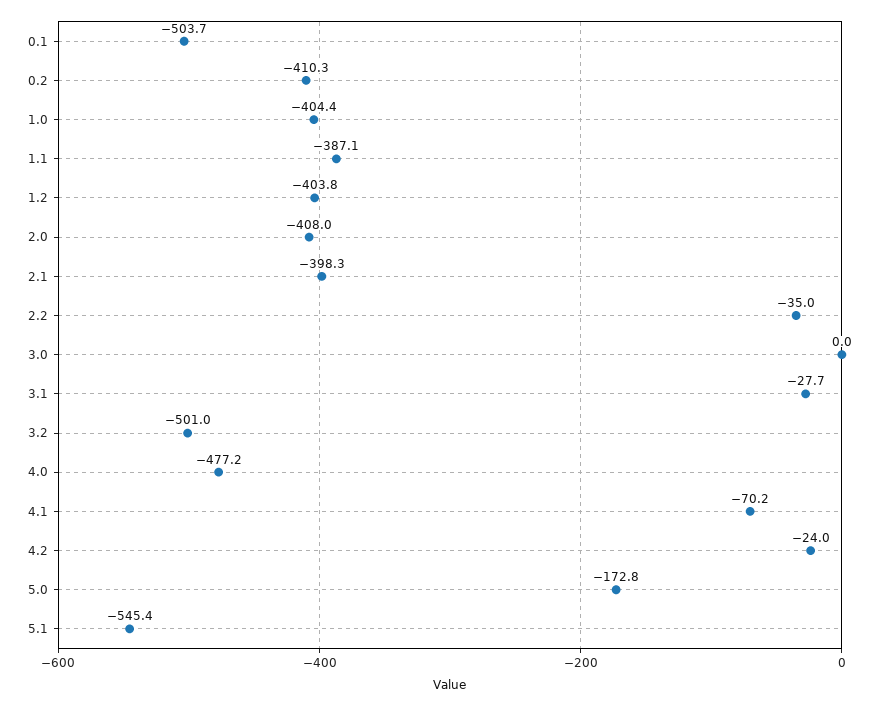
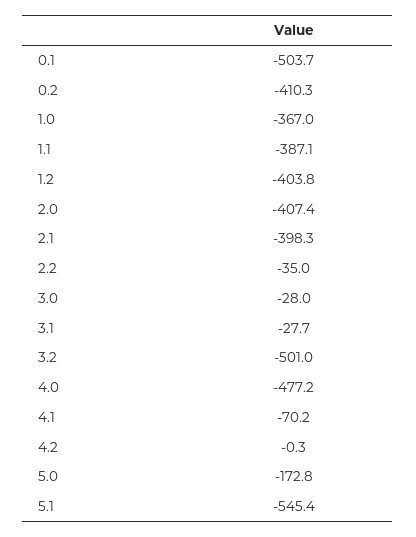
1.0: -404.4 -> -367
2.0: -408 -> -407.4
3.0: 0 -> -28
4.2: -24 -> -0.3

